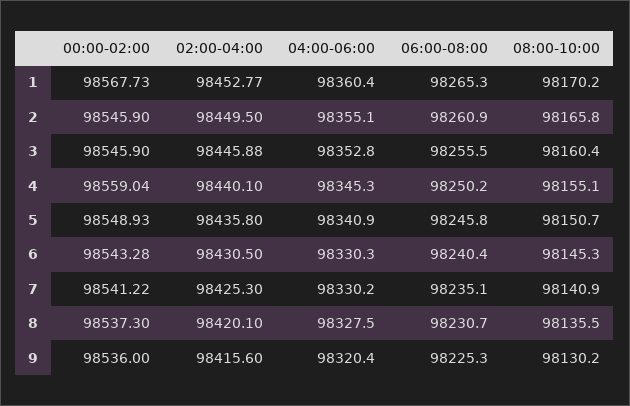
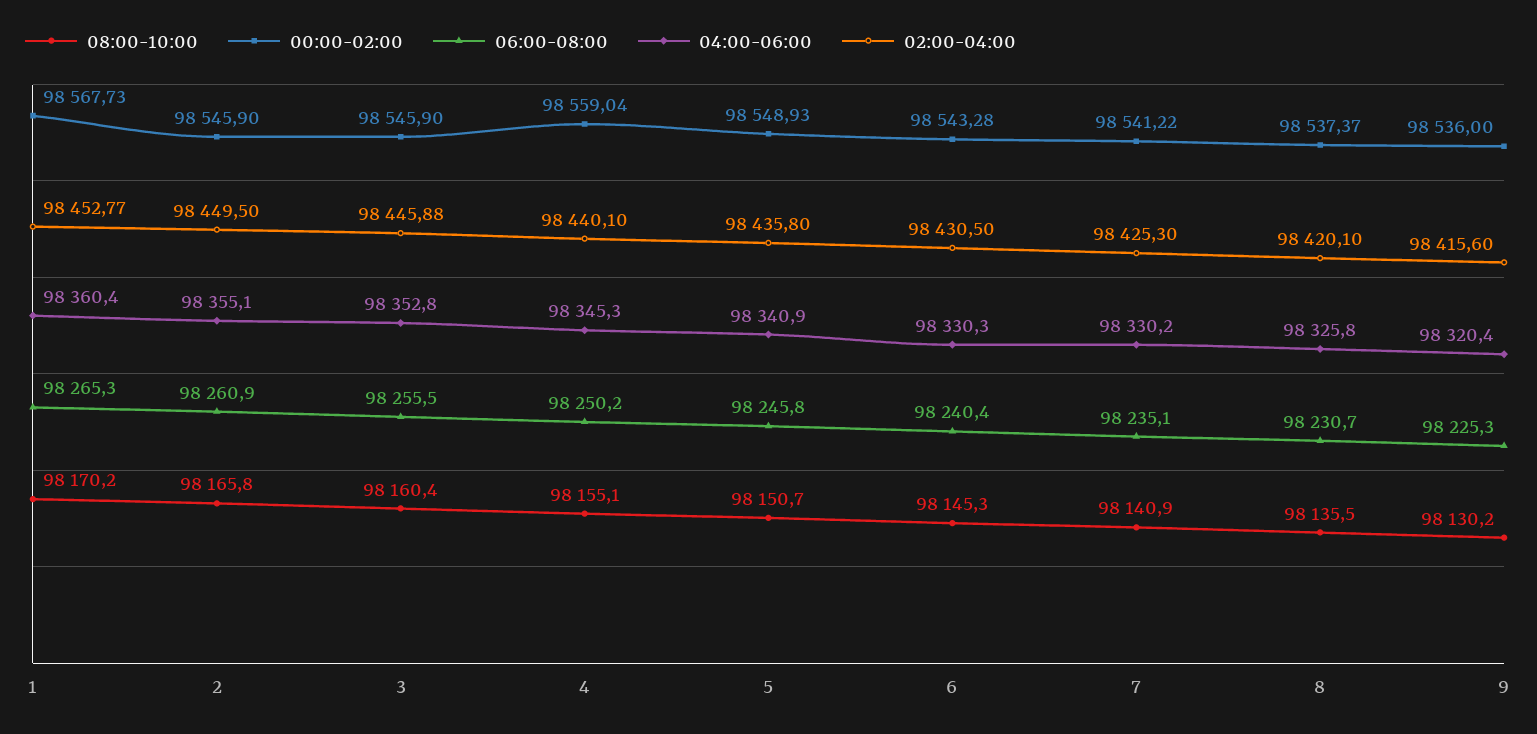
00:00-02:00, 8: 98537.3 -> 98537.37
04:00-06:00, 8: 98327.5 -> 98325.8

